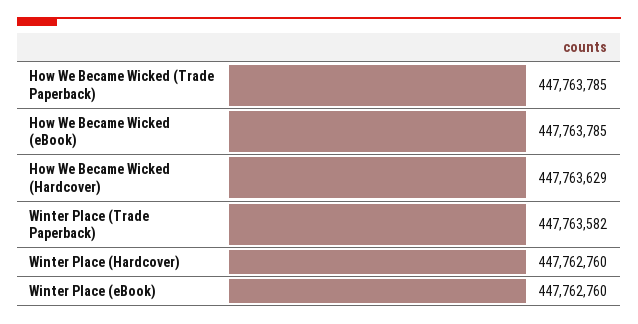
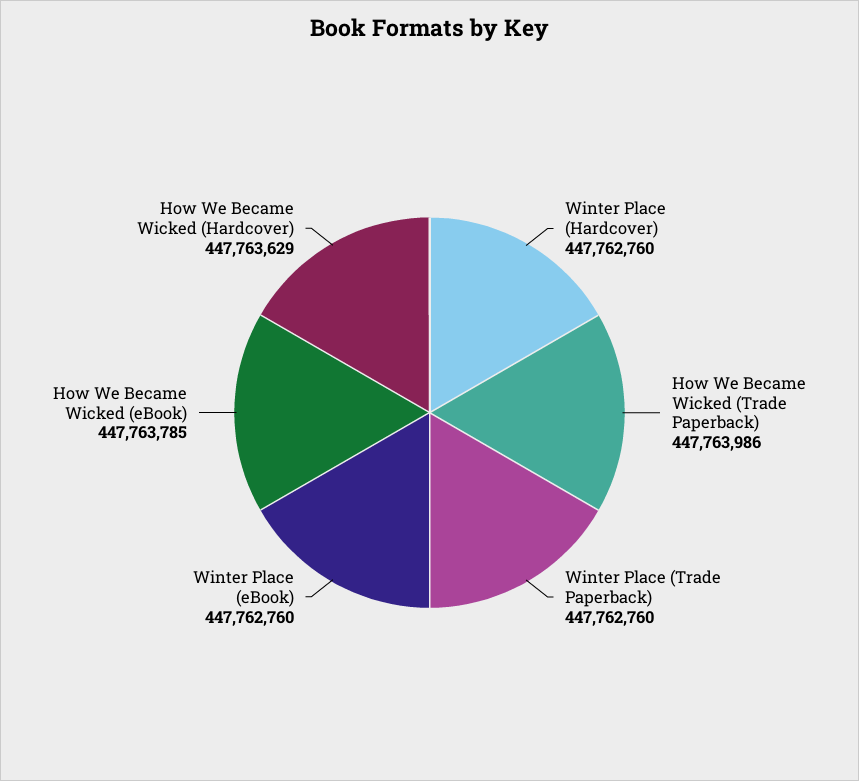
How We Became Wicked (Trade Paperback): 447763785 -> 447763986
Winter Place (Trade Paperback): 447763582 -> 447762760

